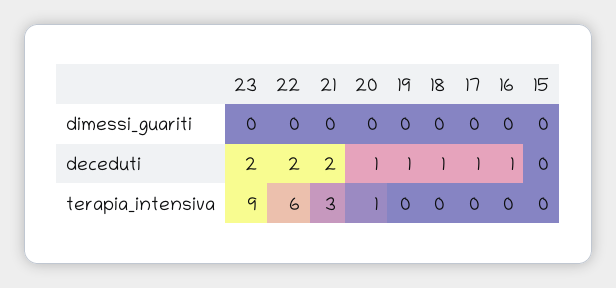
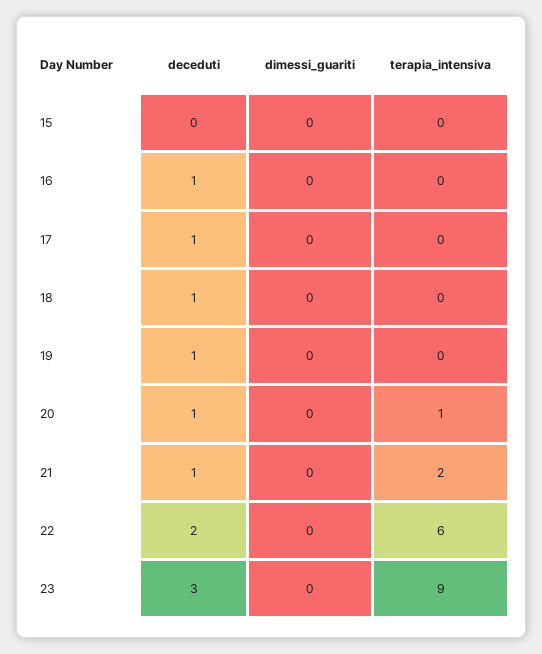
23, deceduti: 2 -> 3
21, deceduti: 2 -> 1
21, terapia_intensiva: 3 -> 2

